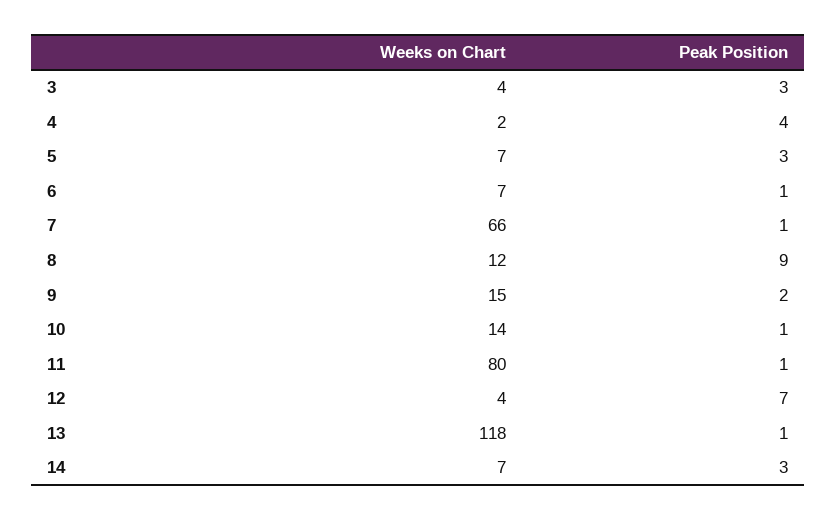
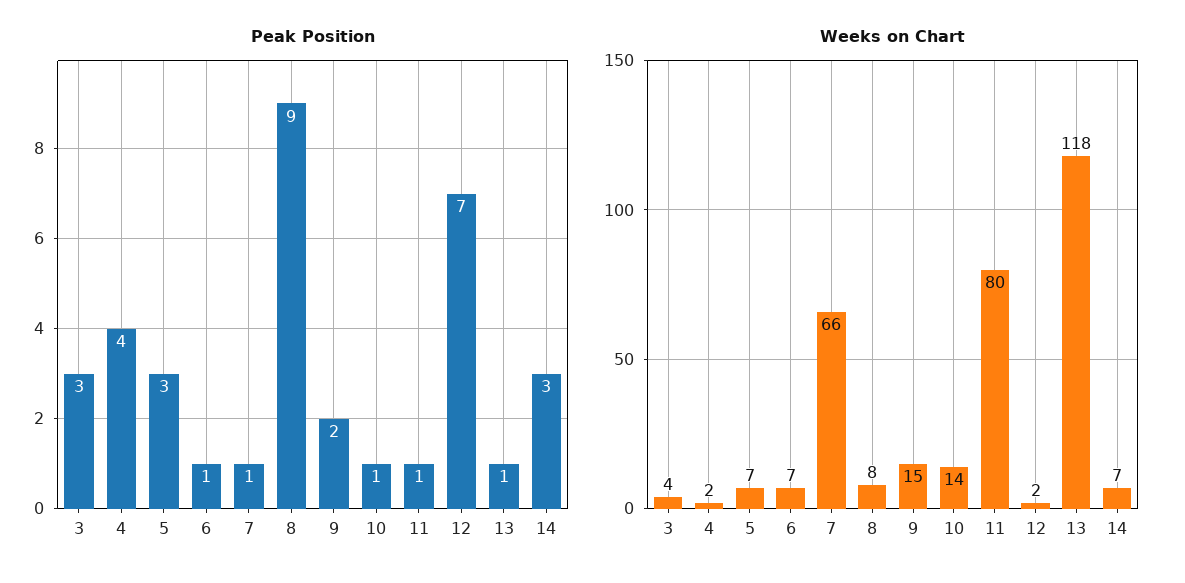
Weeks on Chart, 8: 12 -> 8
Weeks on Chart, 12: 4 -> 2

